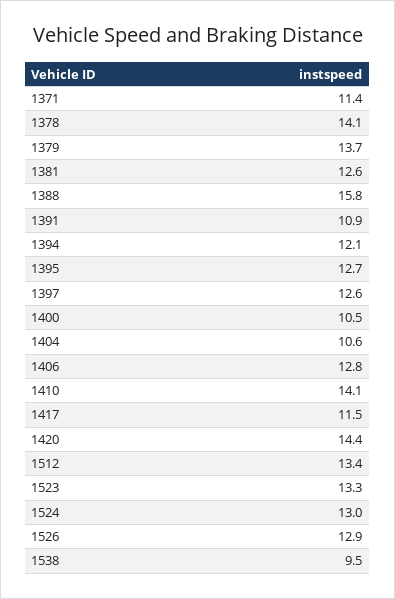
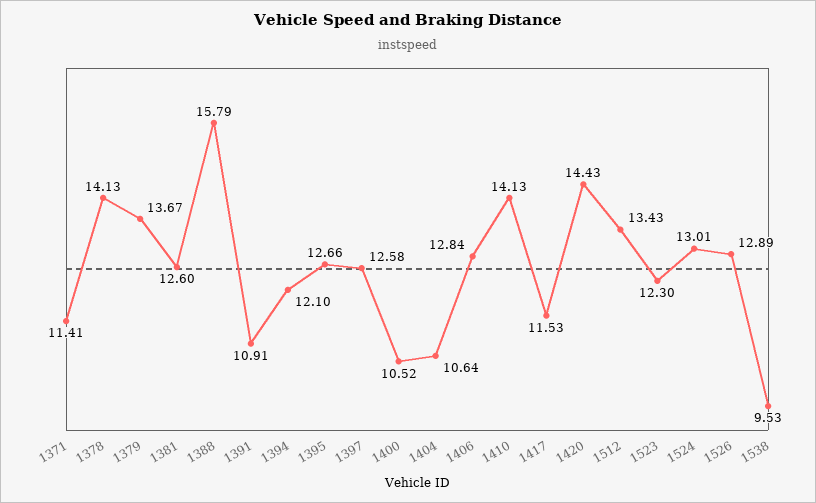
1523: 13.3 -> 12.3

